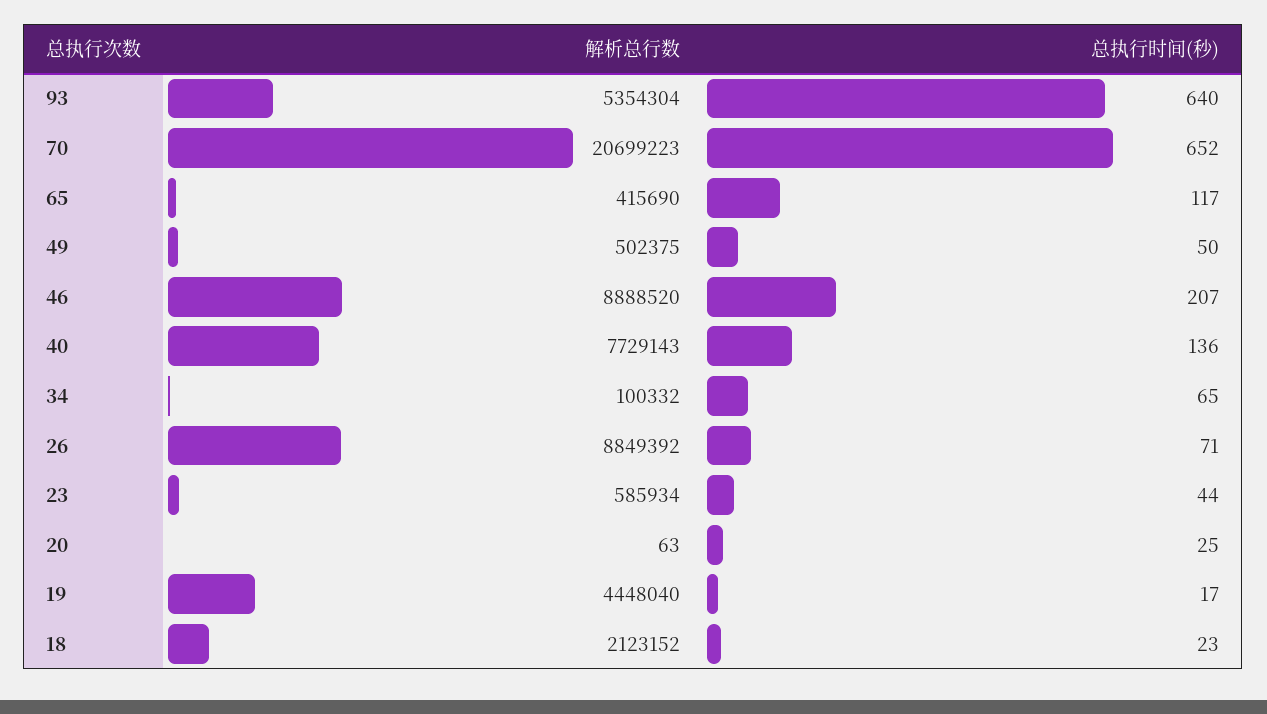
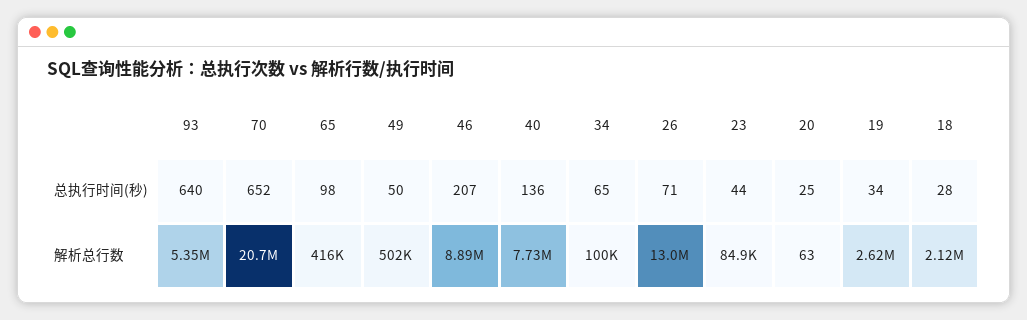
总执行时间(秒), 65: 117 -> 98
解析总行数, 26: 8849392 -> 13000000
解析总行数, 23: 585934 -> 84900
解析总行数, 19: 4448040 -> 2620000
总执行时间(秒), 19: 17 -> 34
总执行时间(秒), 18: 23 -> 28

